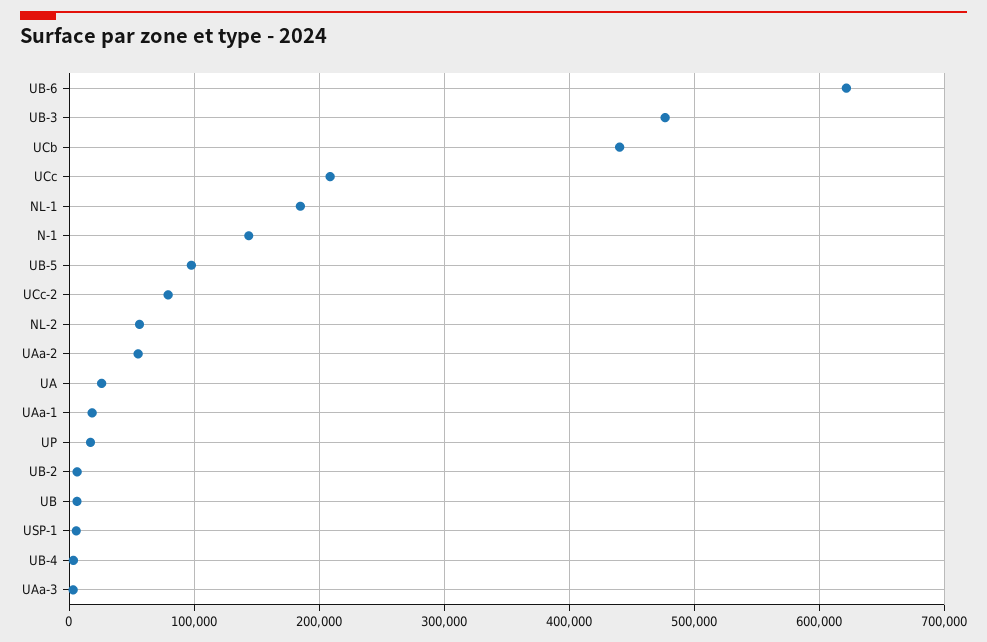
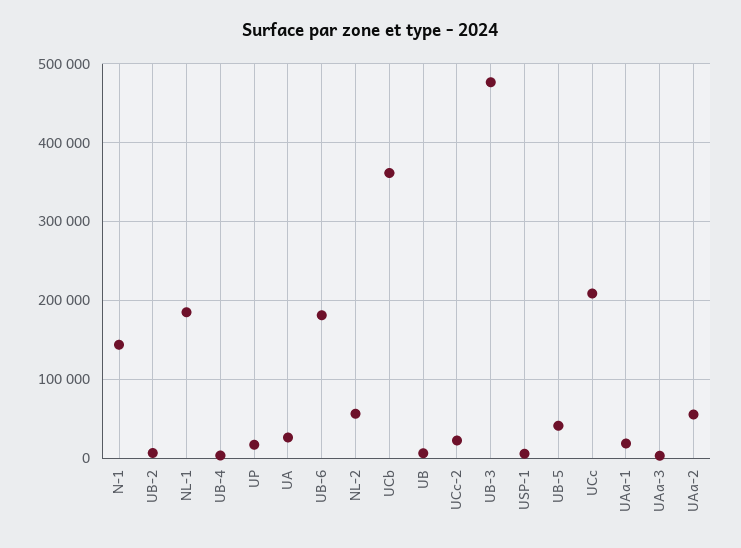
UB-6: 620000 -> 180000
UCb: 440000 -> 360000
UB-5: 100000 -> 40000
UCc-2: 80000 -> 20000

